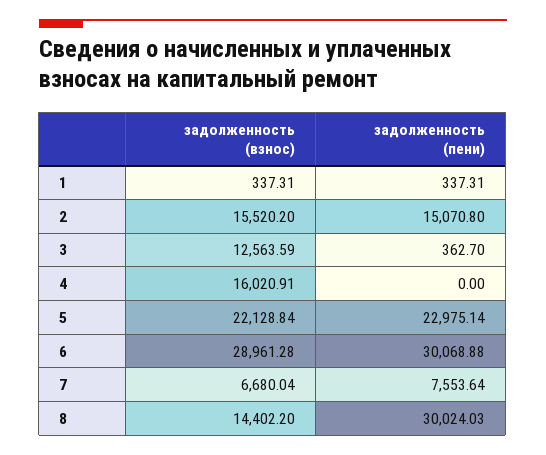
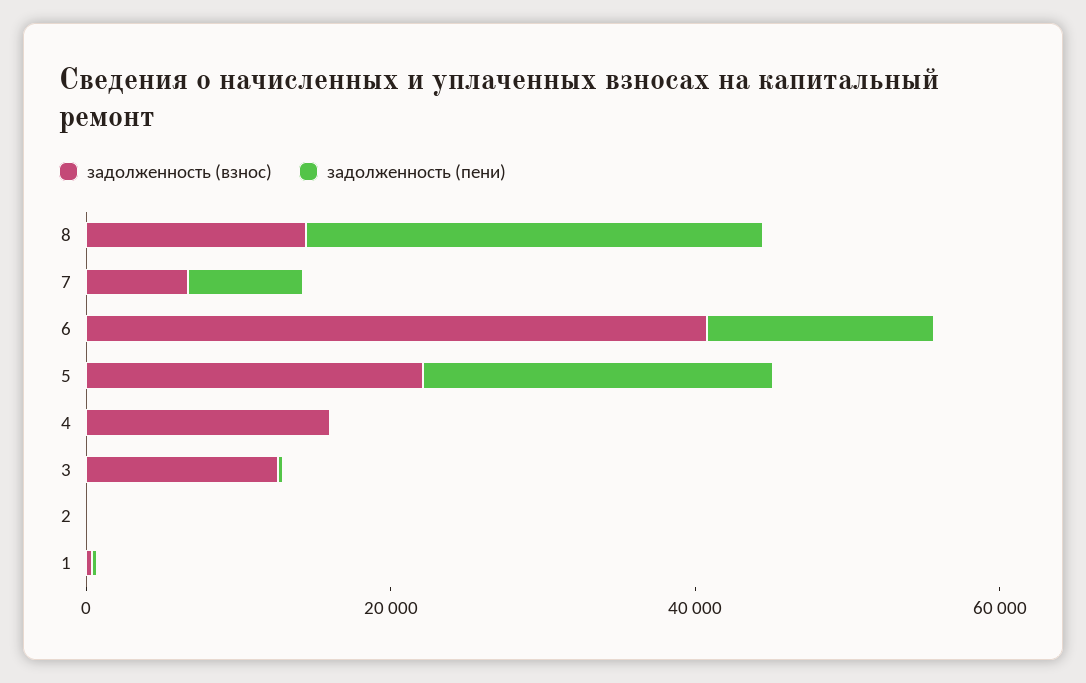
задолженность (взнос), 2: 15520.2 -> 0
задолженность (пени), 2: 15070.8 -> 0
задолженность (взнос), 6: 28961.28 -> 40000
задолженность (пени), 6: 30068.88 -> 15000

